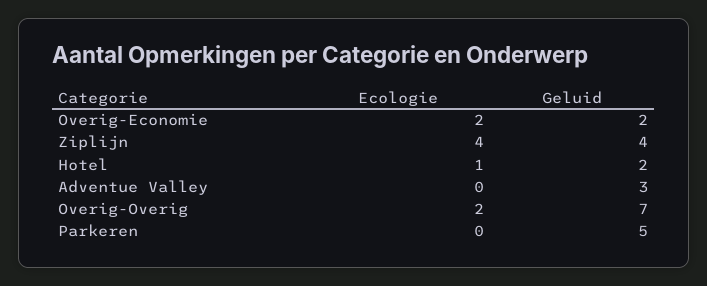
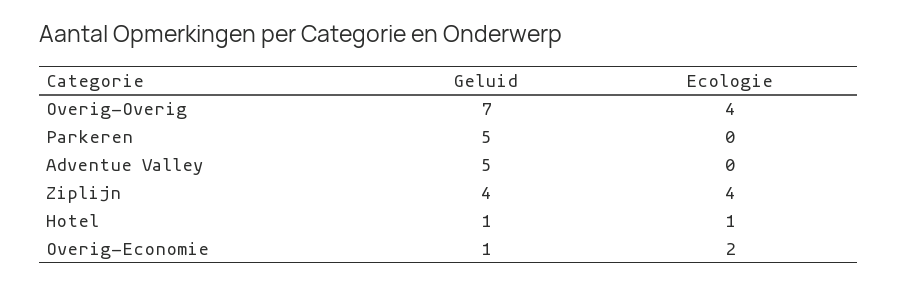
Geluid, Overig-Economie: 2 -> 1
Geluid, Hotel: 2 -> 1
Geluid, Adventue Valley: 3 -> 5
Ecologie, Overig-Overig: 2 -> 4

